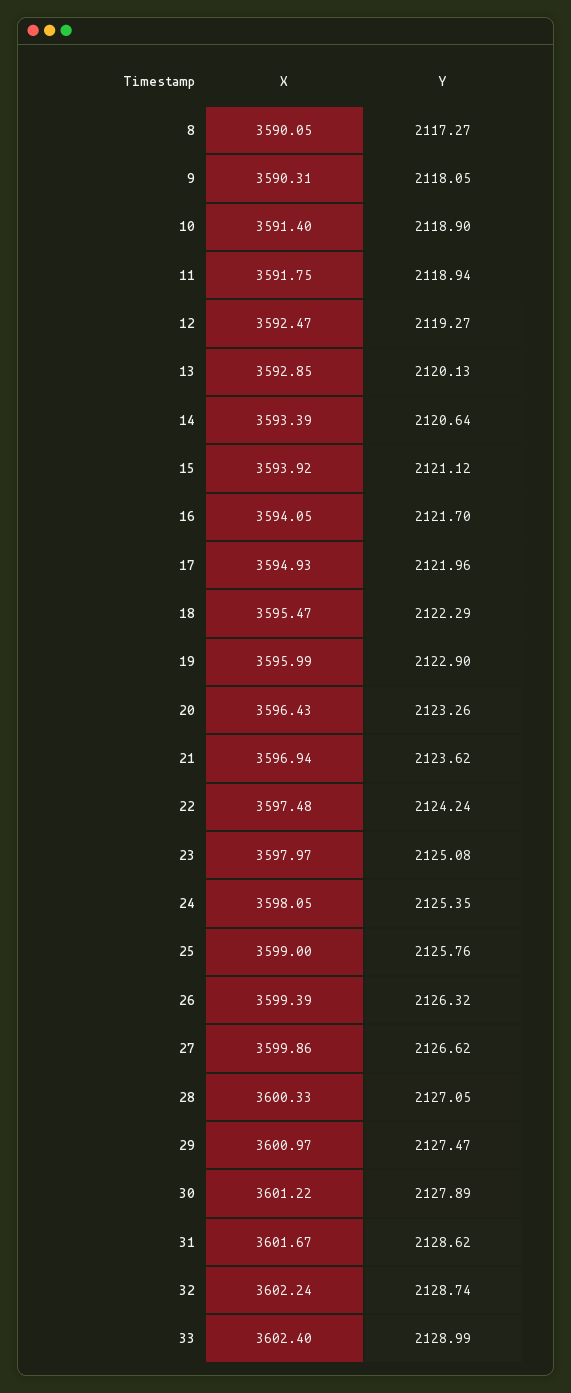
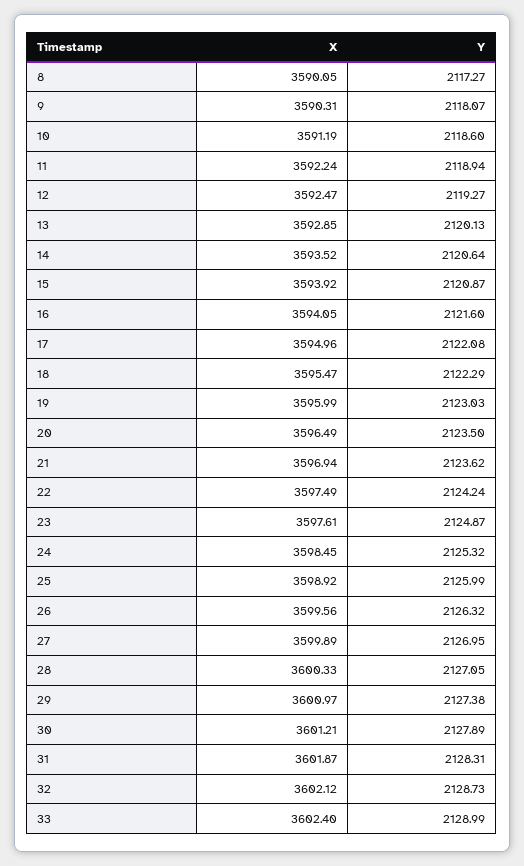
Y, 9: 2118.05 -> 2118.07
X, 10: 3591.4 -> 3591.19
Y, 10: 2118.9 -> 2118.6
X, 11: 3591.75 -> 3592.24
X, 14: 3593.39 -> 3593.52
Y, 15: 2121.12 -> 2120.87
Y, 16: 2121.7 -> 2121.6
X, 17: 3594.93 -> 3594.96
Y, 17: 2121.96 -> 2122.08
Y, 19: 2122.9 -> 2123.03
X, 20: 3596.43 -> 3596.49
Y, 20: 2123.26 -> 2123.5
X, 22: 3597.48 -> 3597.49
X, 23: 3597.97 -> 3597.61
Y, 23: 2125.08 -> 2124.87
X, 24: 3598.05 -> 3598.45
Y, 24: 2125.35 -> 2125.32
X, 25: 3599 -> 3598.92
Y, 25: 2125.76 -> 2125.99
X, 26: 3599.39 -> 3599.56
X, 27: 3599.86 -> 3599.89
Y, 27: 2126.62 -> 2126.95
Y, 29: 2127.47 -> 2127.38
X, 30: 3601.22 -> 3601.21
X, 31: 3601.67 -> 3601.87
Y, 31: 2128.62 -> 2128.31
X, 32: 3602.24 -> 3602.12
Y, 32: 2128.74 -> 2128.73

